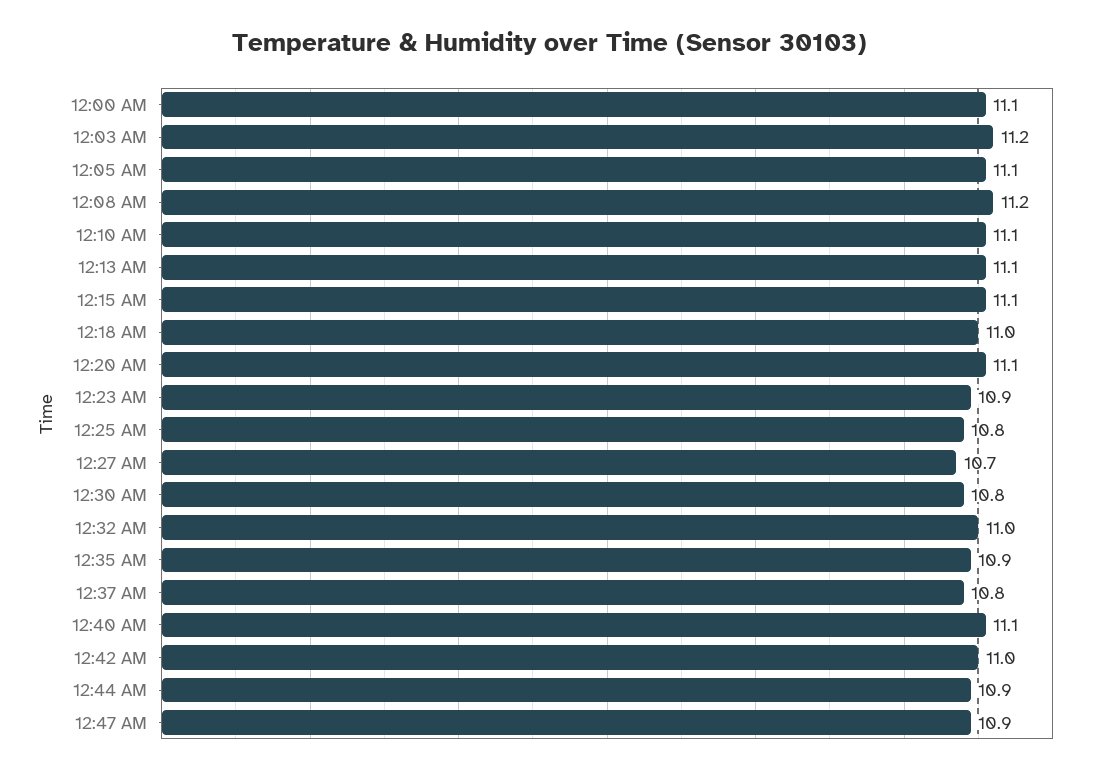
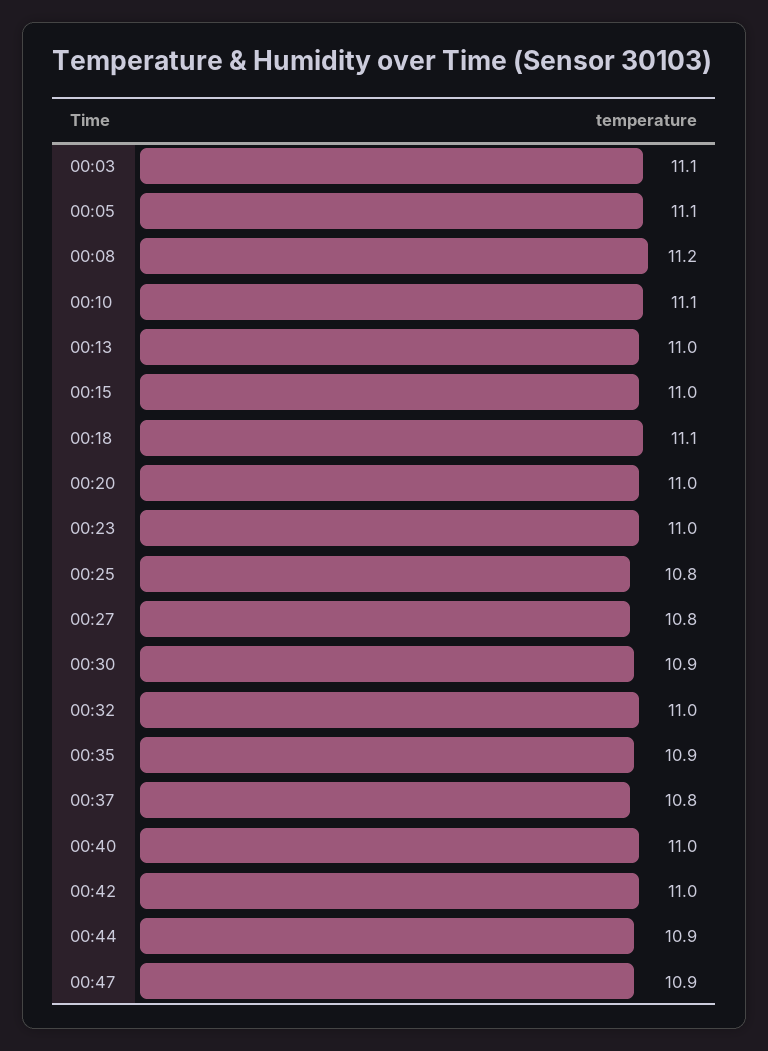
12:00 AM: 11.1 -> none
12:03 AM: 11.2 -> 11.1
12:13 AM: 11.1 -> 11
12:15 AM: 11.1 -> 11
12:18 AM: 11 -> 11.1
12:20 AM: 11.1 -> 11
12:23 AM: 10.9 -> 11
12:27 AM: 10.7 -> 10.8
12:30 AM: 10.8 -> 10.9
12:40 AM: 11.1 -> 11

